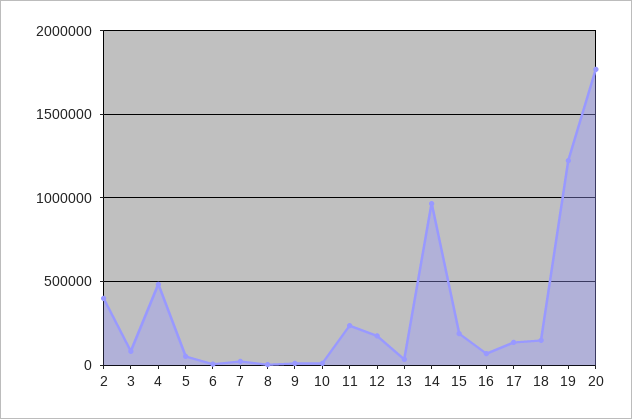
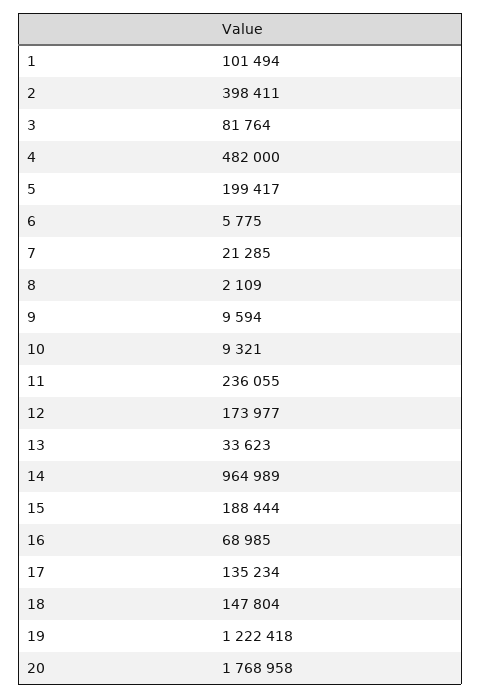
5: 50000 -> 199417
1: none -> 101494

